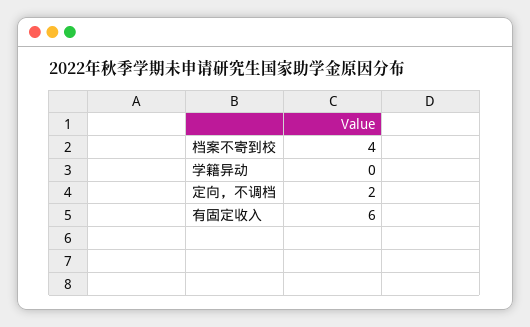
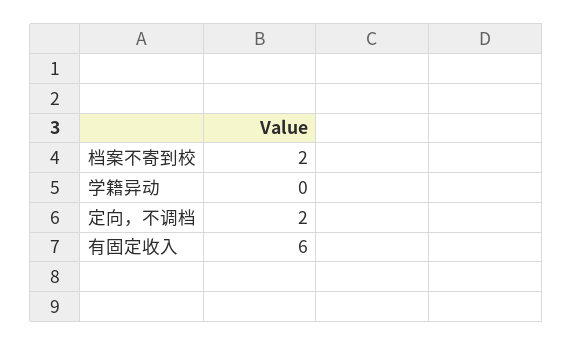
档案不寄到校: 4 -> 2

